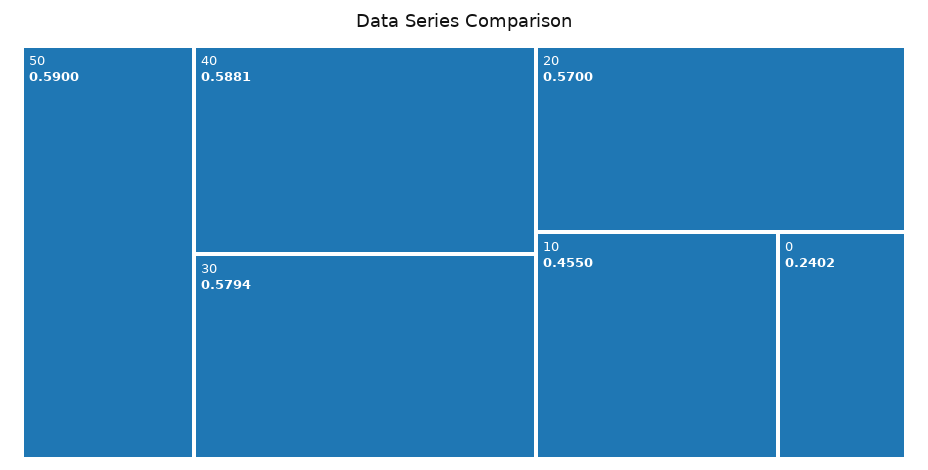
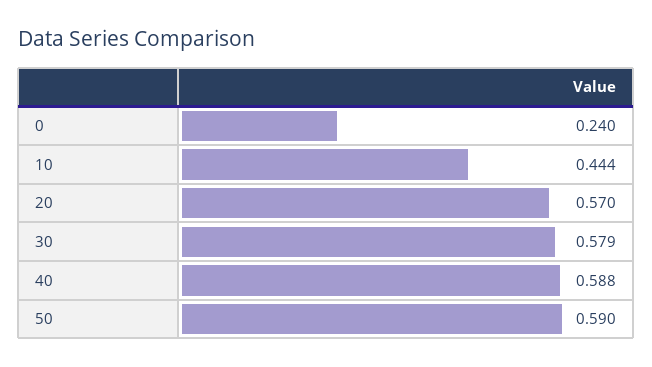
10: 0.455 -> 0.444

